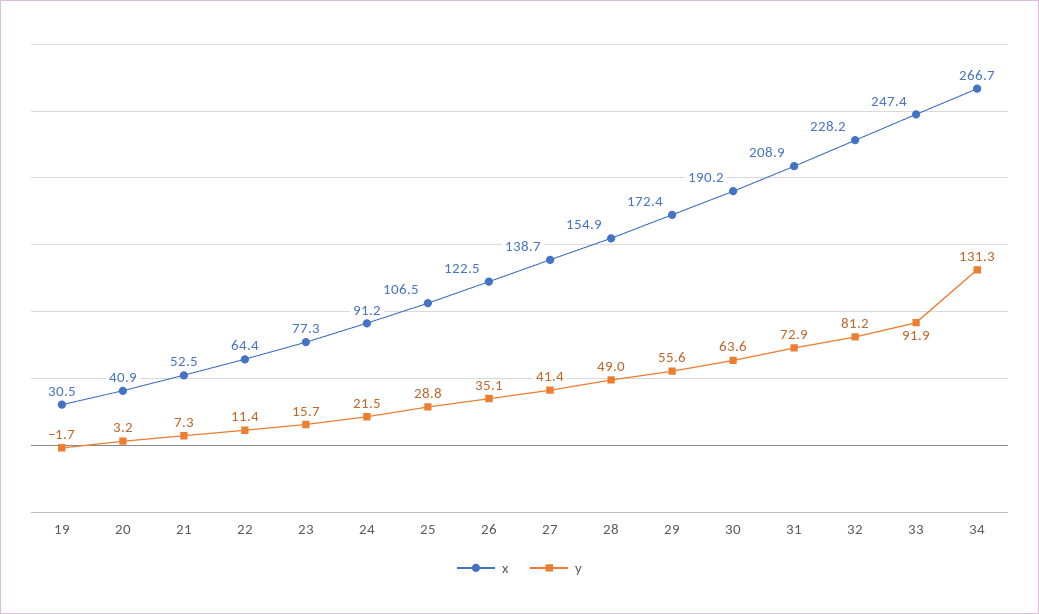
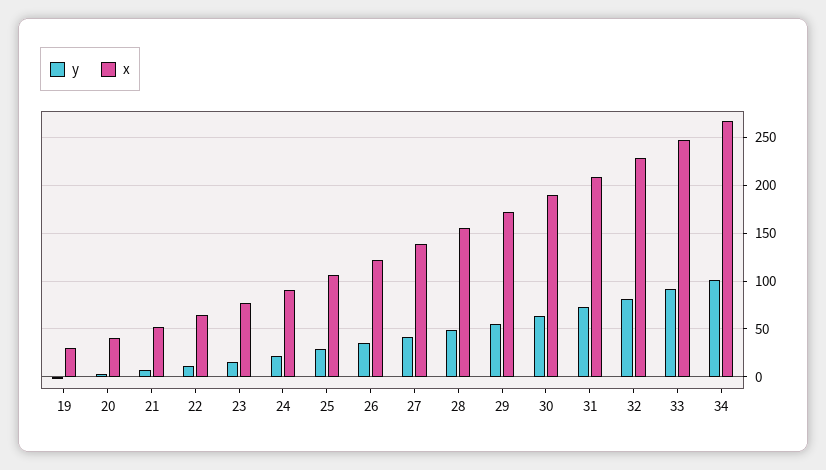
y, 34: 131.3 -> 100

